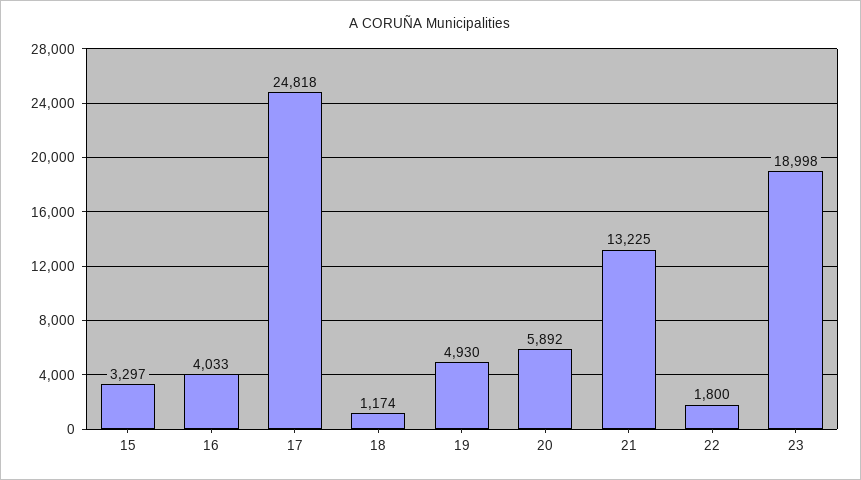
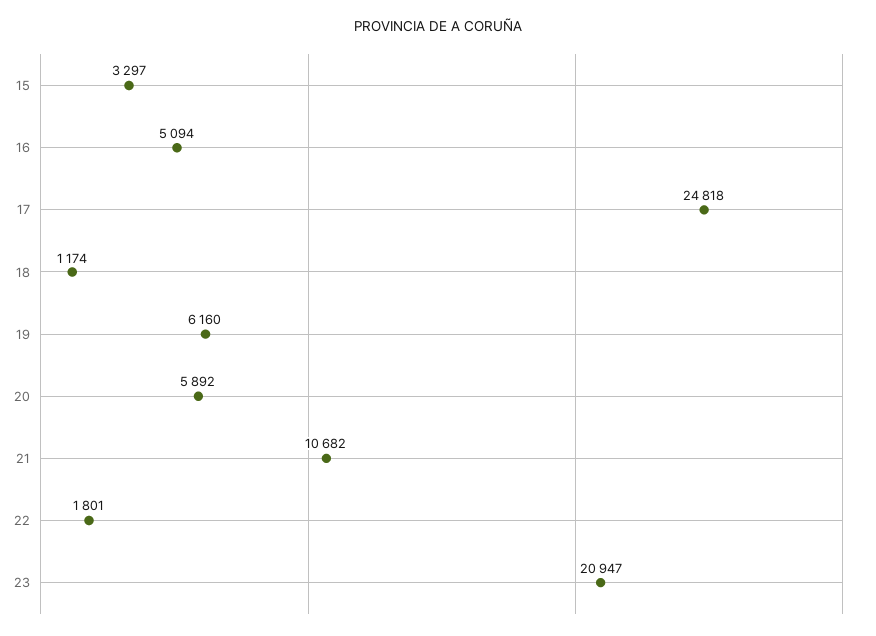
16: 4033 -> 5094
19: 4930 -> 6160
21: 13225 -> 10682
22: 1800 -> 1801
23: 18998 -> 20947

